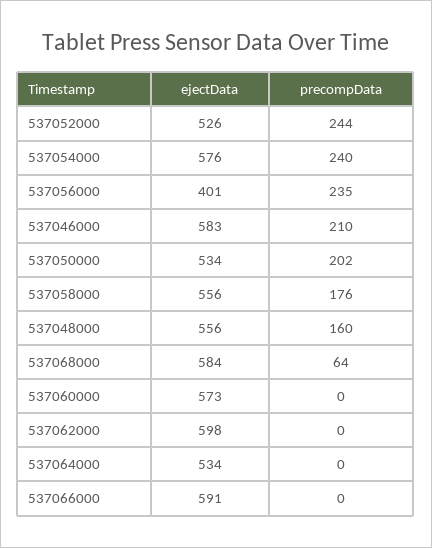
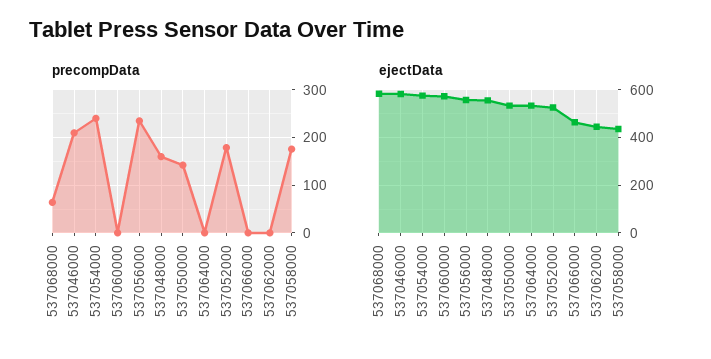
precompData, 537052000: 244 -> 180
ejectData, 537056000: 401 -> 550
precompData, 537050000: 202 -> 140
ejectData, 537058000: 556 -> 450
ejectData, 537062000: 598 -> 450
ejectData, 537066000: 591 -> 450

